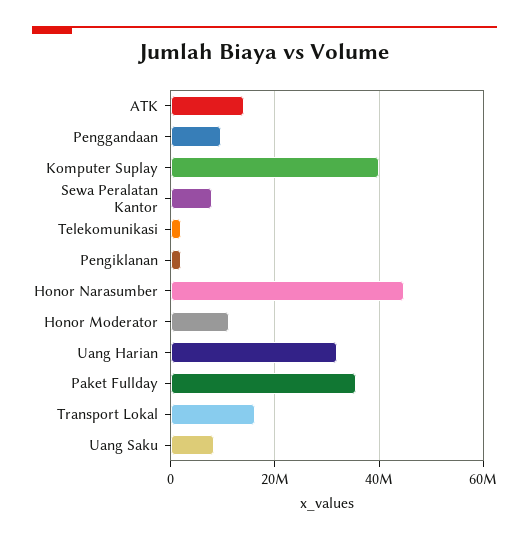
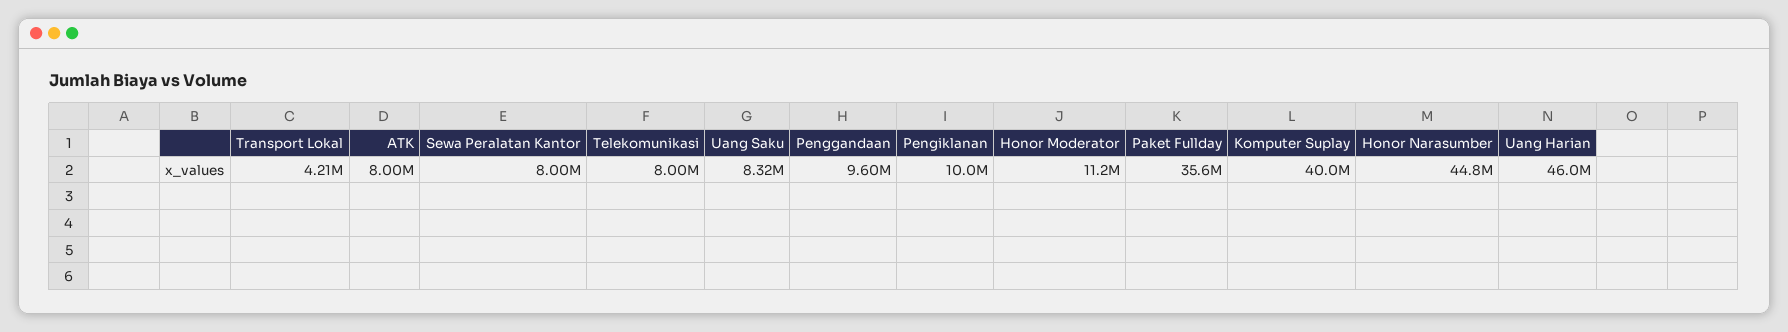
ATK: 14000000 -> 8000000
Telekomunikasi: 2000000 -> 8000000
Pengiklanan: 2000000 -> 10000000
Uang Harian: 32000000 -> 46000000
Transport Lokal: 16000000 -> 4210000

